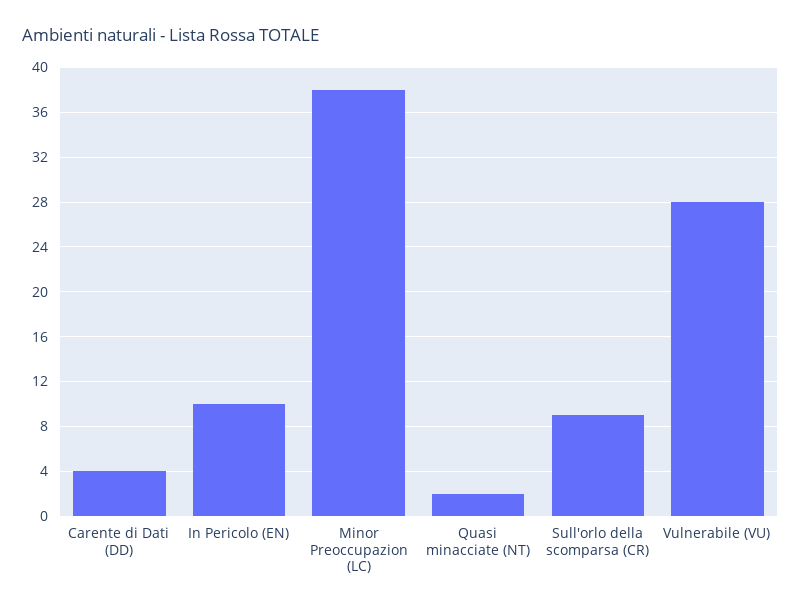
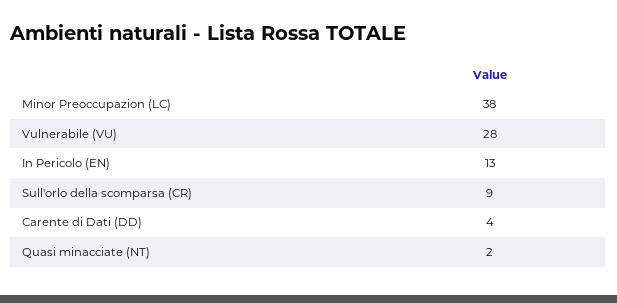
In Pericolo (EN): 10 -> 13

